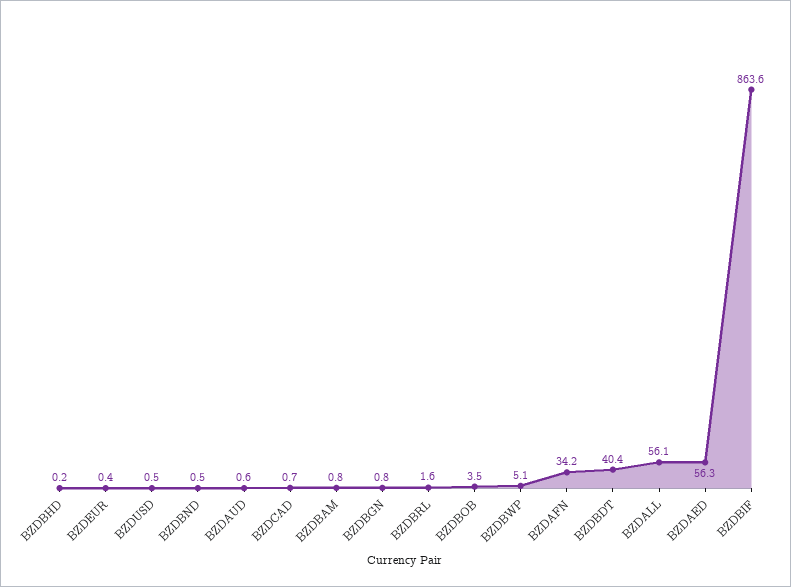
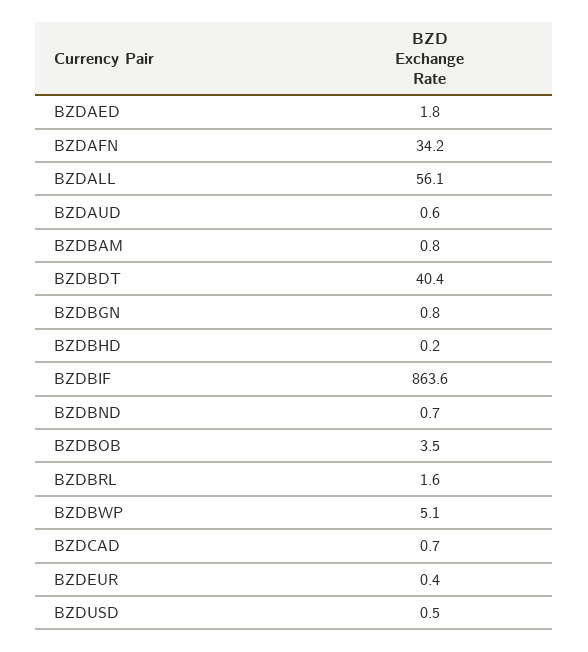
BZDBND: 0.5 -> 0.7
BZDAED: 56.3 -> 1.8

